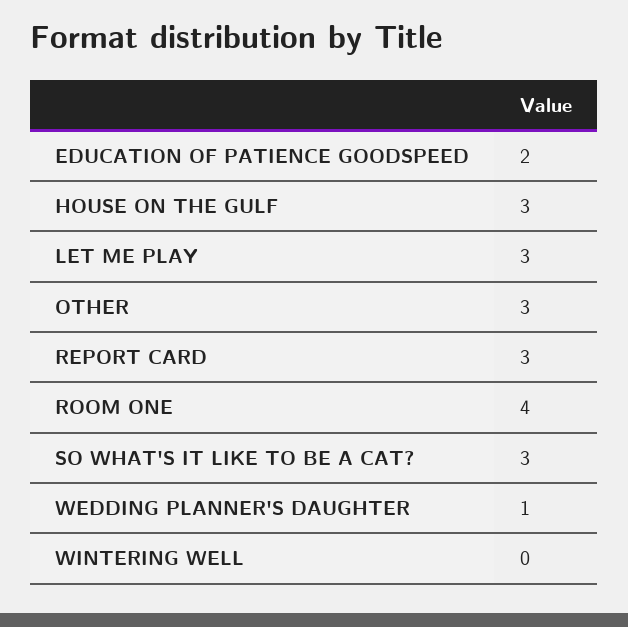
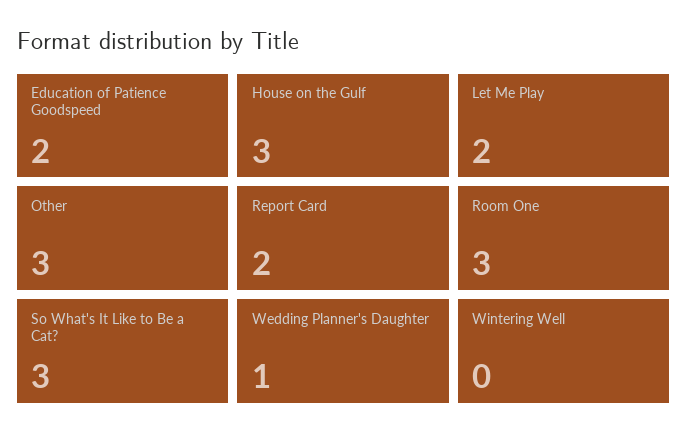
LET ME PLAY: 3 -> 2
REPORT CARD: 3 -> 2
ROOM ONE: 4 -> 3

